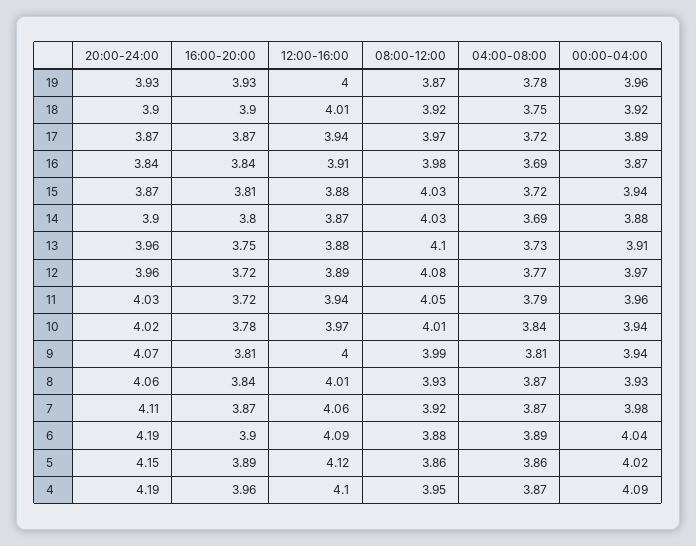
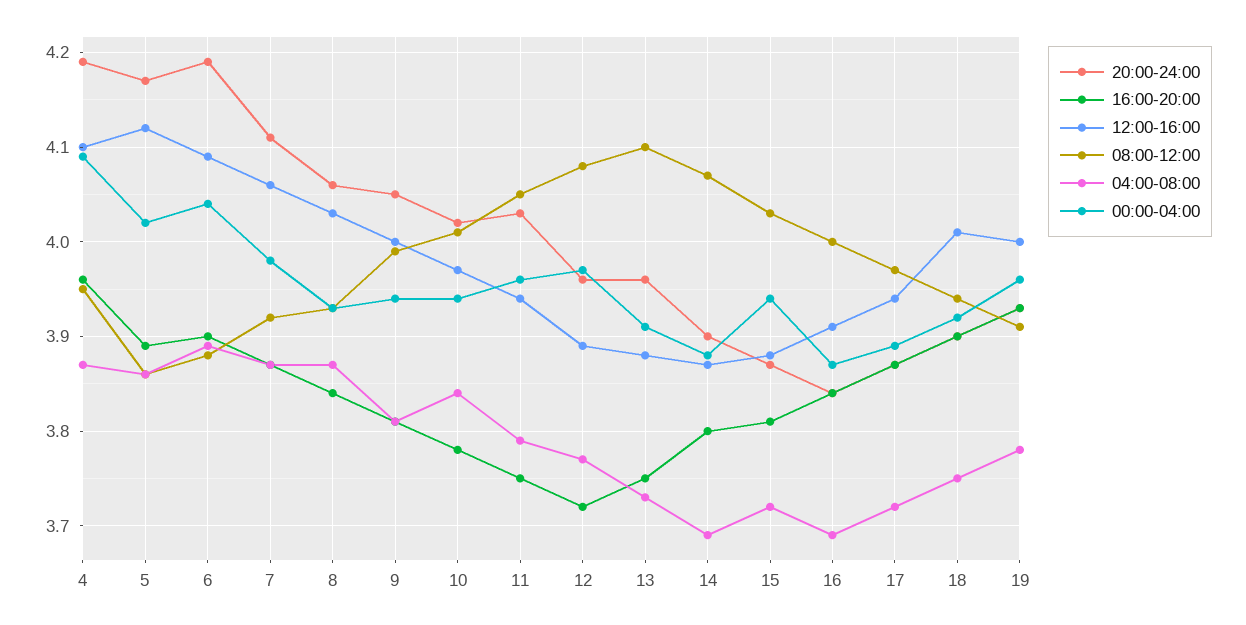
08:00-12:00, 19: 3.87 -> 3.91
08:00-12:00, 18: 3.92 -> 3.94
08:00-12:00, 16: 3.98 -> 4
08:00-12:00, 14: 4.03 -> 4.07
16:00-20:00, 11: 3.72 -> 3.75
20:00-24:00, 9: 4.07 -> 4.05
12:00-16:00, 8: 4.01 -> 4.03
20:00-24:00, 5: 4.15 -> 4.17

